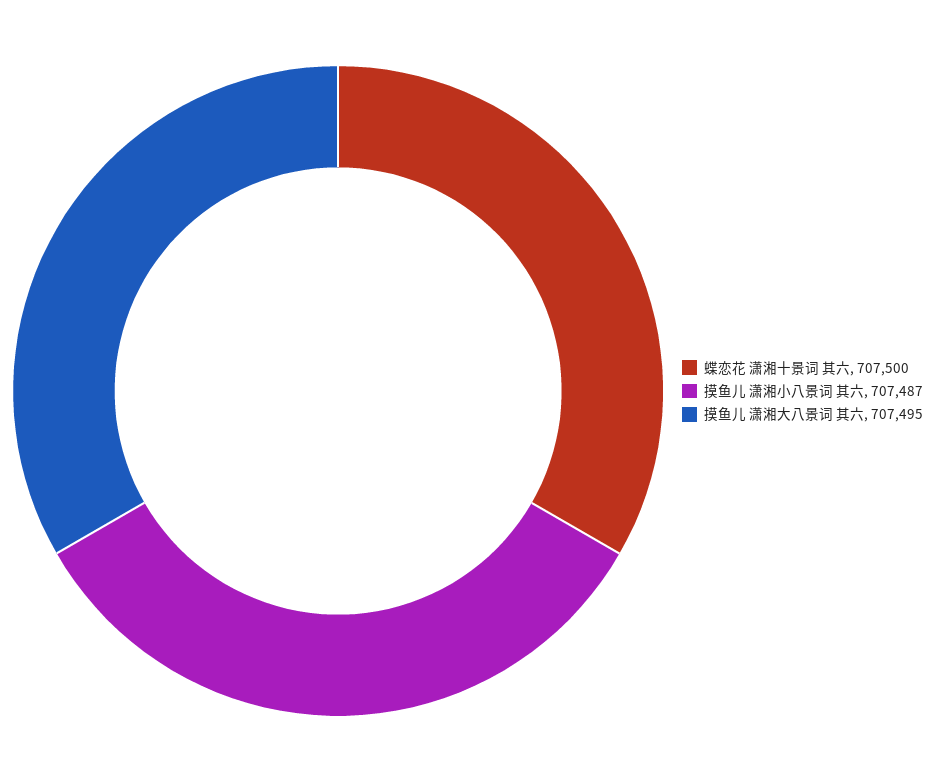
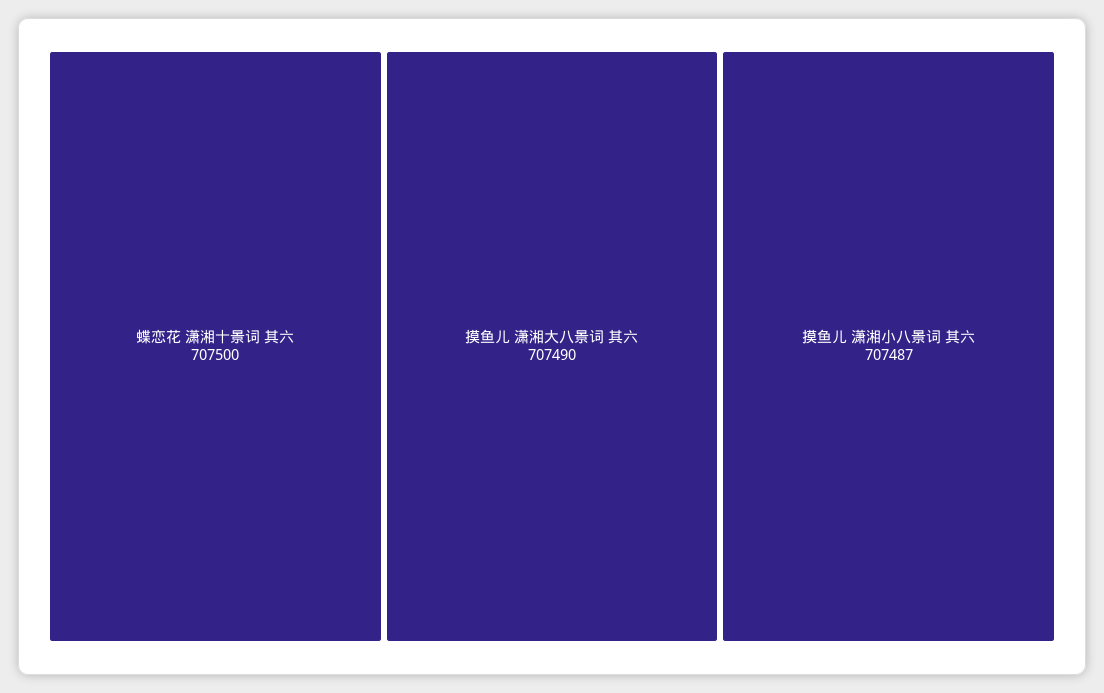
摸鱼儿 潇湘大八景词 其六: 707495 -> 707490

